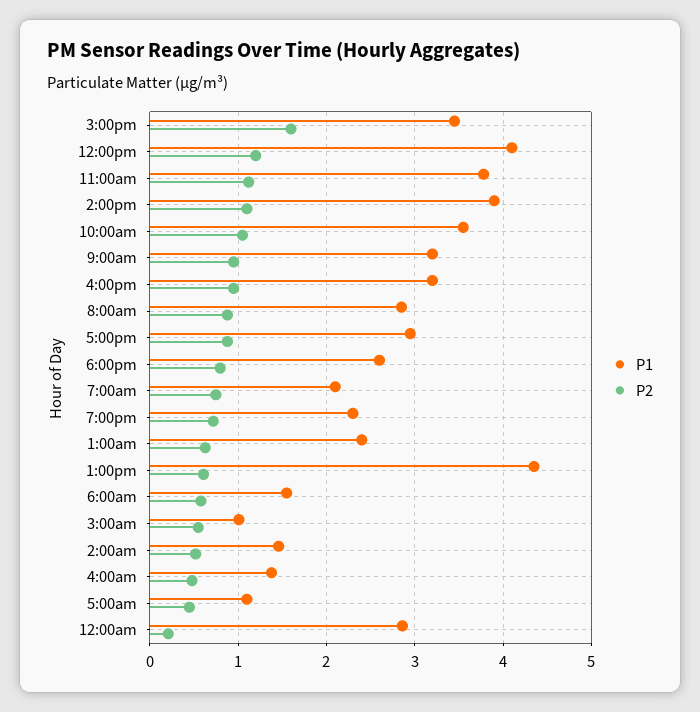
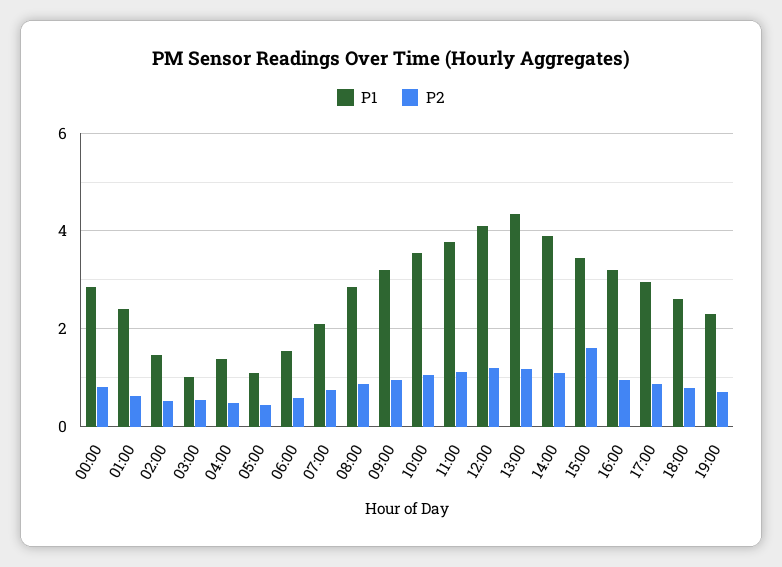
P2, 1:00pm: 0.6 -> 1.2
P2, 12:00am: 0.2 -> 0.8

